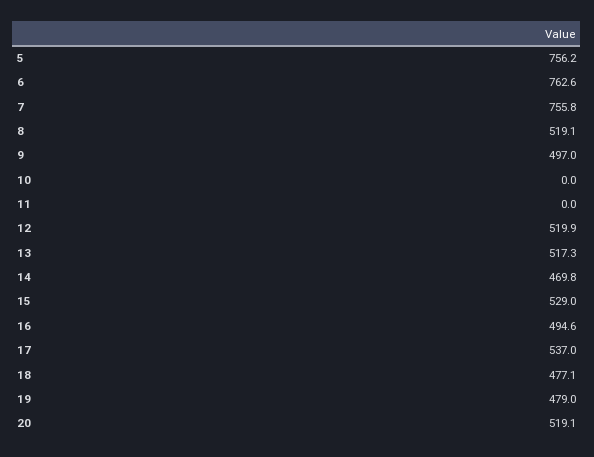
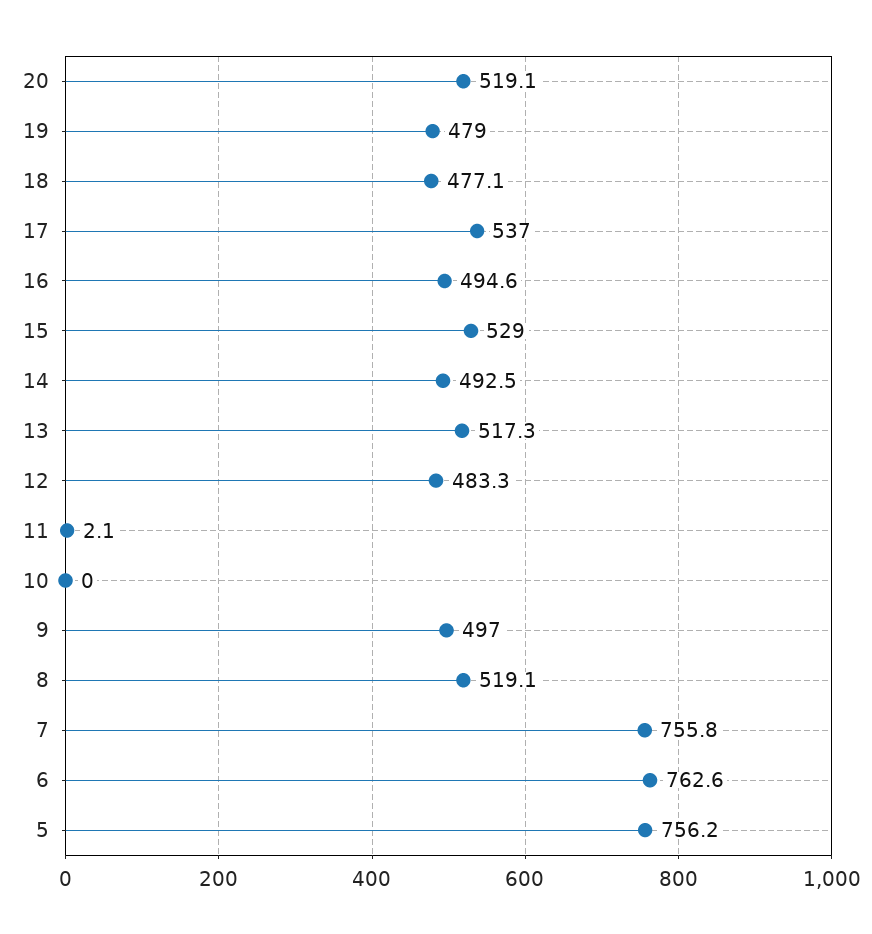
11: 0 -> 2.1
12: 519.9 -> 483.3
14: 469.8 -> 492.5

